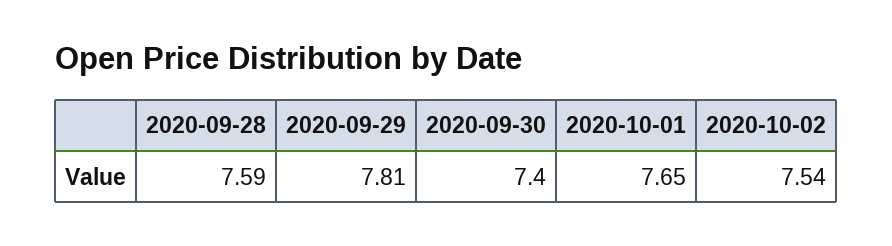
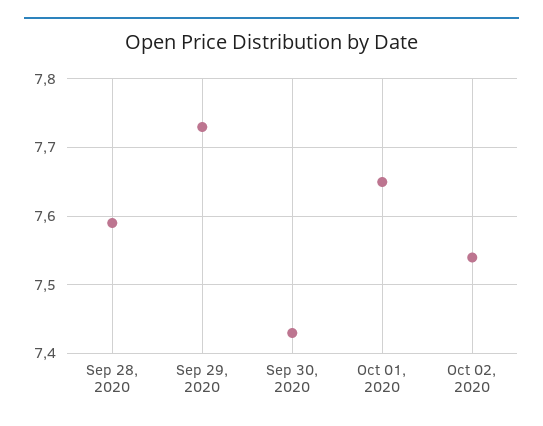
2020-09-29: 7.81 -> 7.73
2020-09-30: 7.4 -> 7.43

